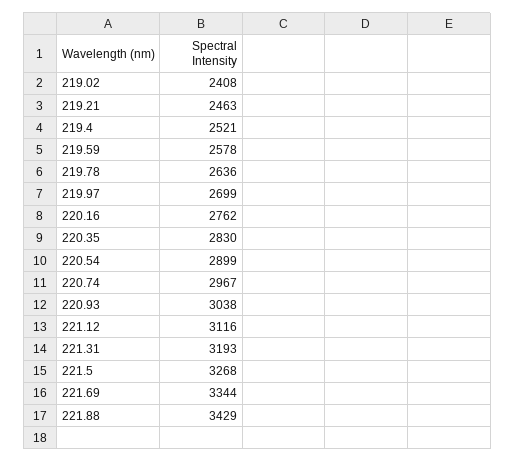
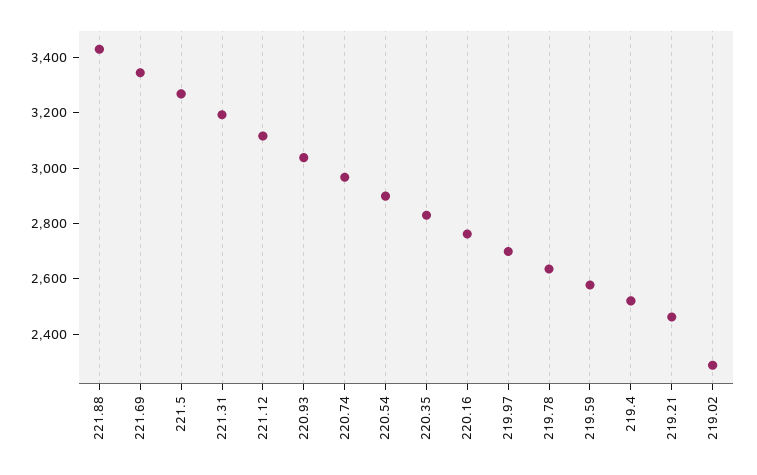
219.02: 2408 -> 2300

